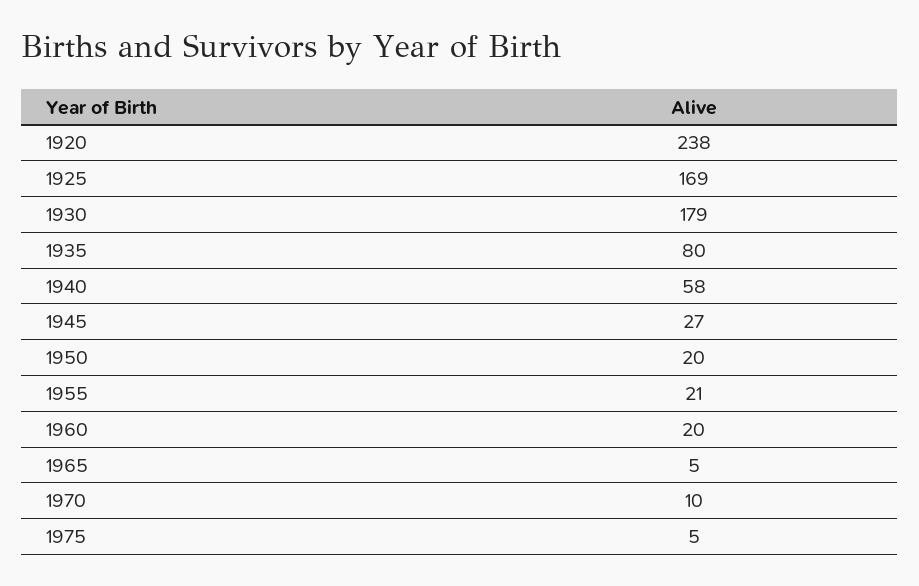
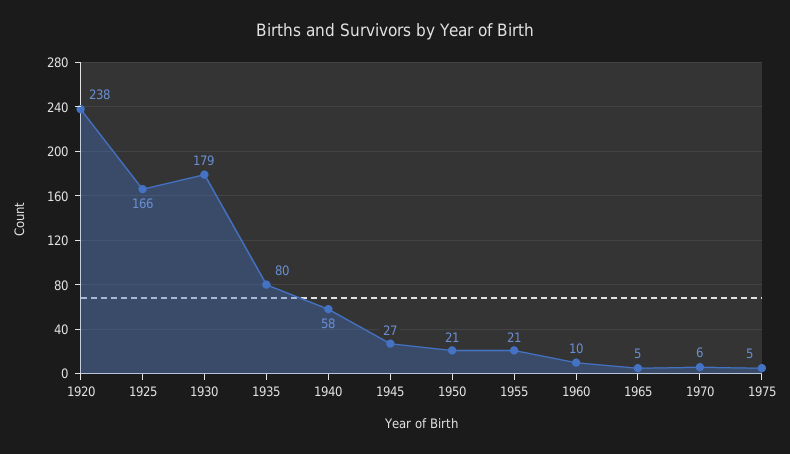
1925: 169 -> 166
1950: 20 -> 21
1960: 20 -> 10
1970: 10 -> 6

